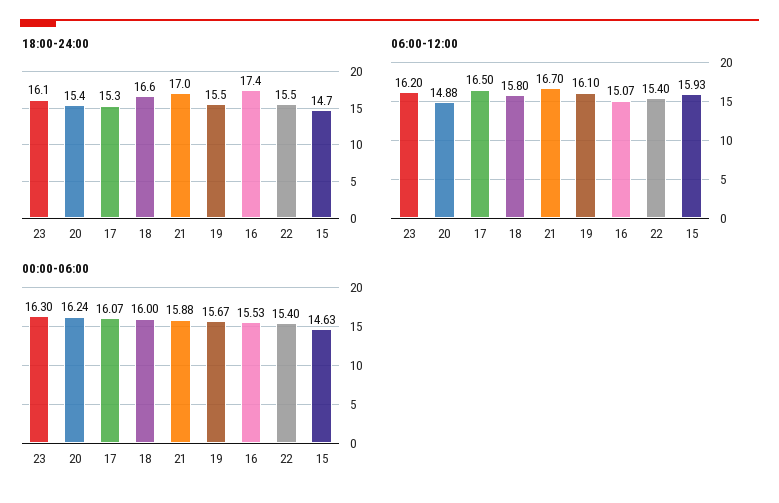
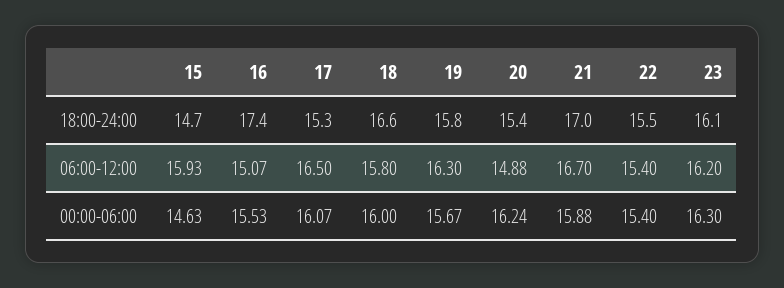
18:00-24:00, 19: 15.5 -> 15.8
06:00-12:00, 19: 16.1 -> 16.3

